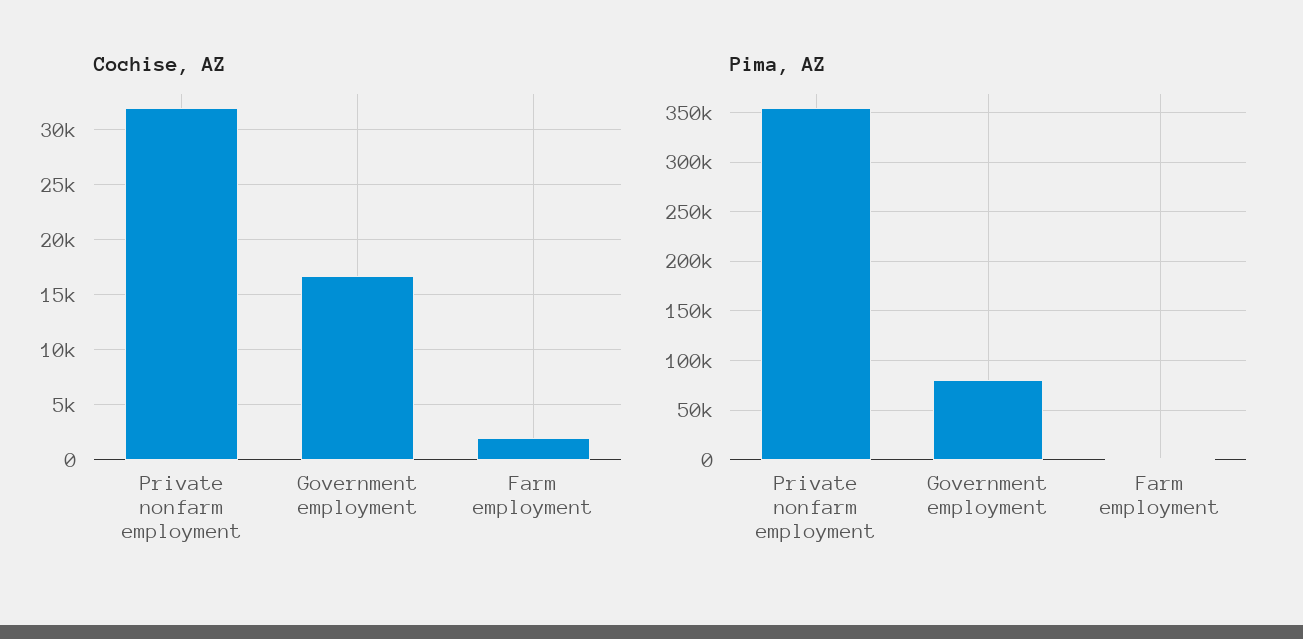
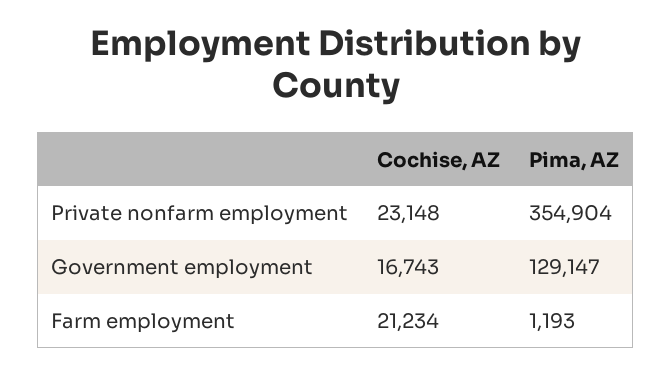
Cochise, AZ, Private nonfarm employment: 32000 -> 23148
Cochise, AZ, Farm employment: 2000 -> 21234
Pima, AZ, Government employment: 80000 -> 129147

